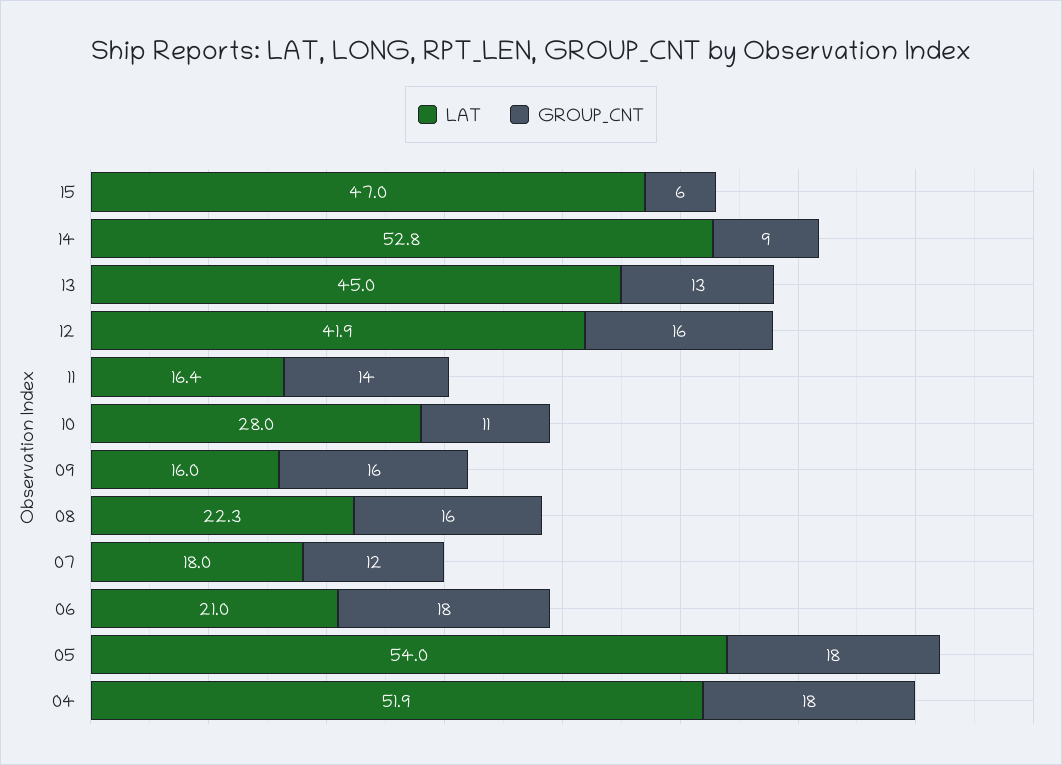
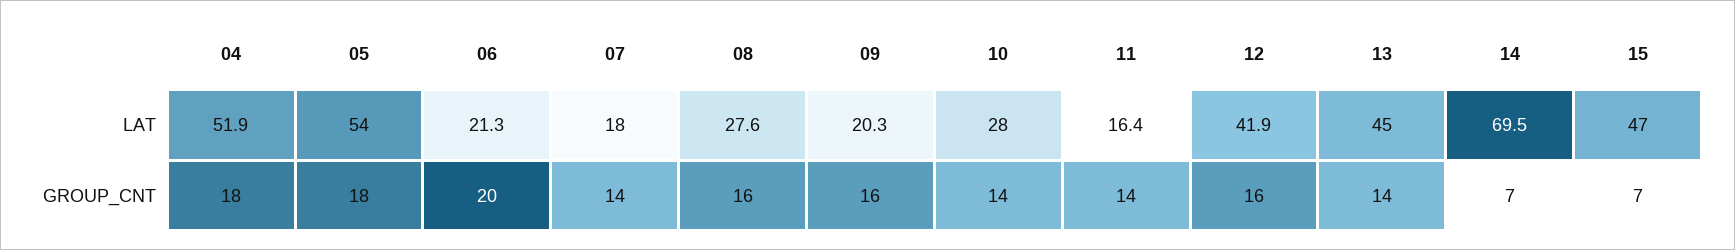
GROUP_CNT, 15: 6 -> 7
LAT, 14: 52.8 -> 69.5
GROUP_CNT, 14: 9 -> 7
GROUP_CNT, 13: 13 -> 14
GROUP_CNT, 10: 11 -> 14
LAT, 09: 16 -> 20.3
LAT, 08: 22.3 -> 27.6
GROUP_CNT, 07: 12 -> 14
LAT, 06: 21 -> 21.3
GROUP_CNT, 06: 18 -> 20

